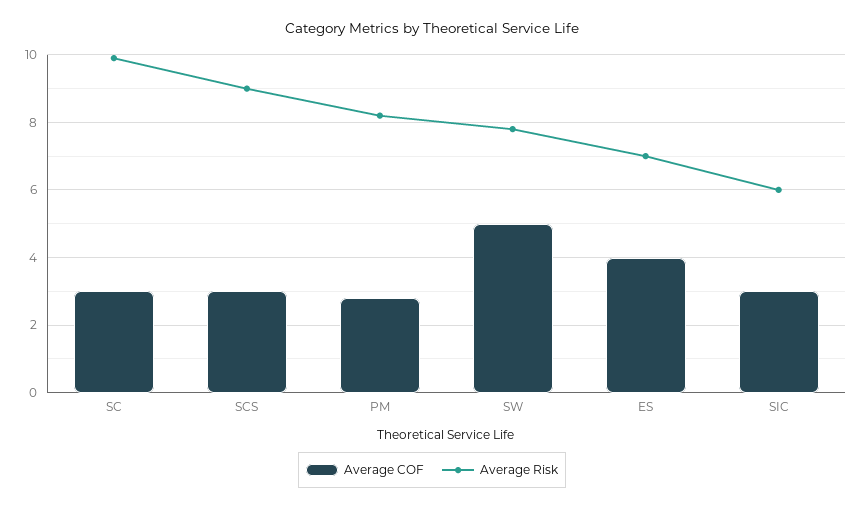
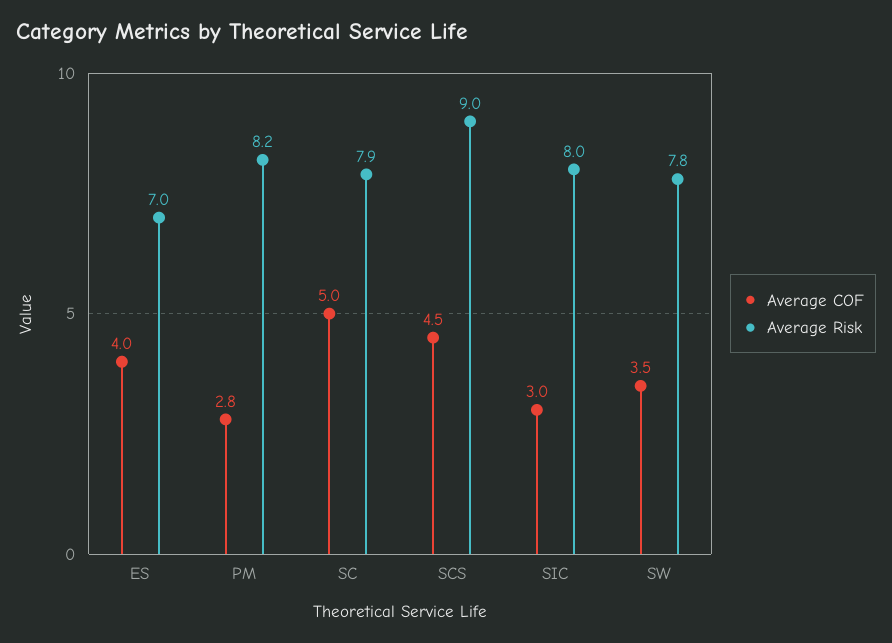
Average COF, SC: 3 -> 5
Average Risk, SC: 10 -> 7.9
Average COF, SCS: 3 -> 4.5
Average COF, SW: 5 -> 3.5
Average Risk, SIC: 6 -> 8

